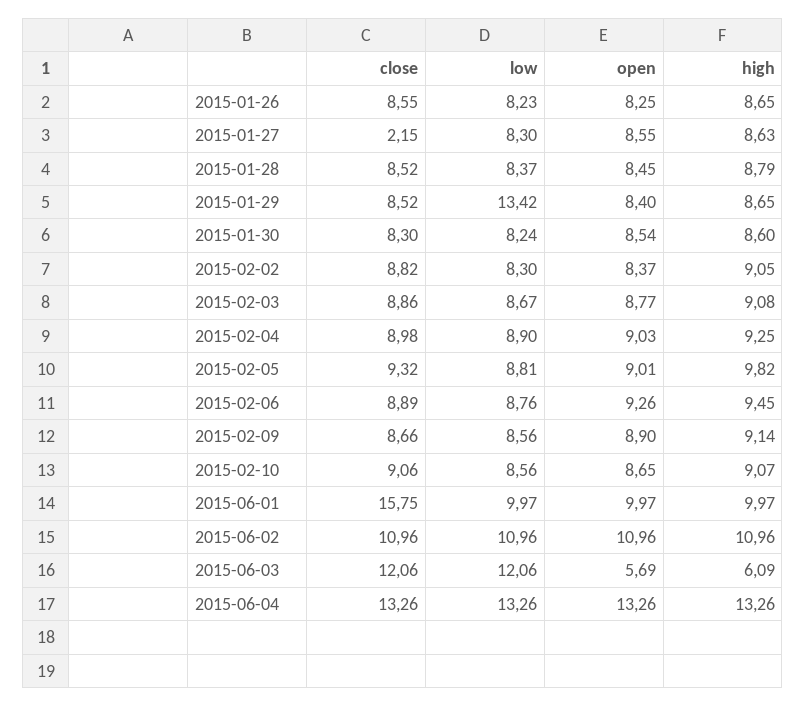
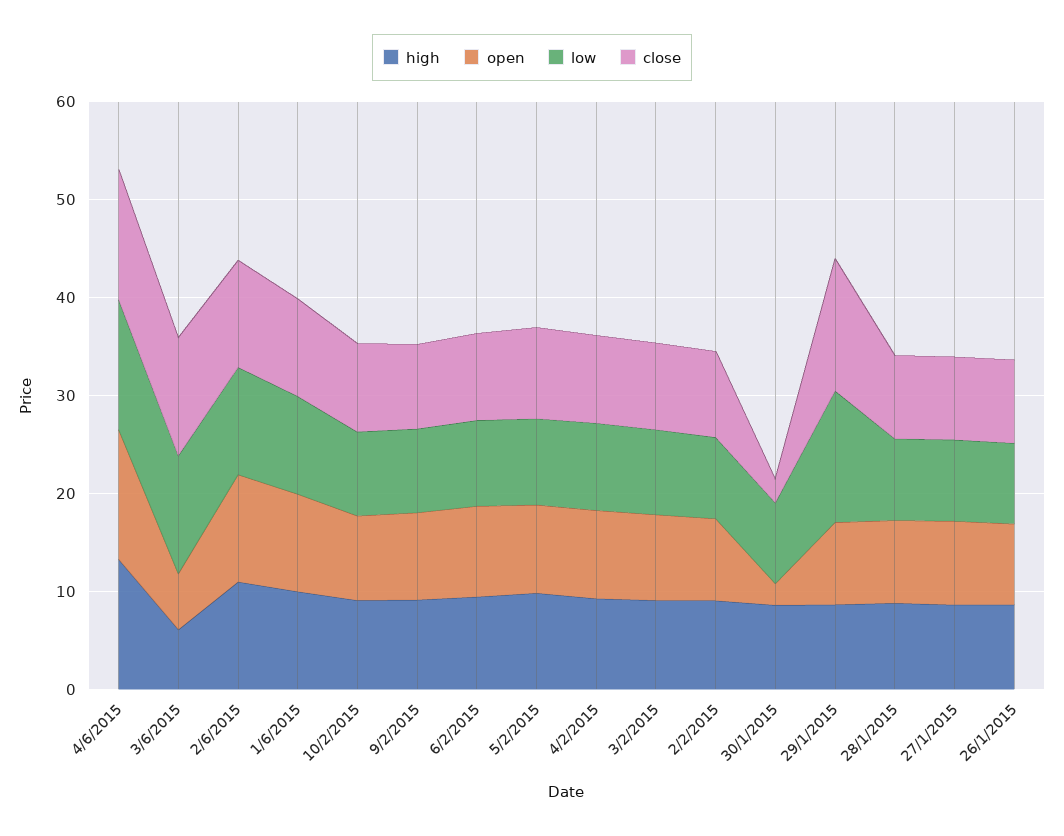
close, 2015-01-27: 2.15 -> 8
close, 2015-01-29: 8.52 -> 14
close, 2015-01-30: 8.3 -> 2
open, 2015-01-30: 8.54 -> 2
close, 2015-06-01: 15.75 -> 10

